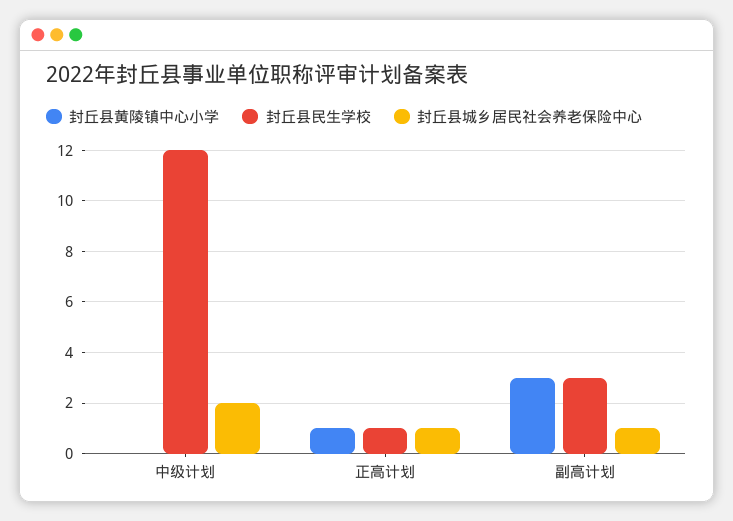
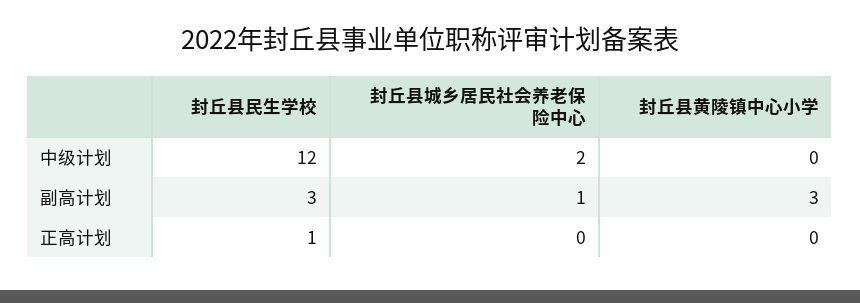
封丘县黄陵镇中心小学, 正高计划: 1 -> 0
封丘县城乡居民社会养老保险中心, 正高计划: 1 -> 0

